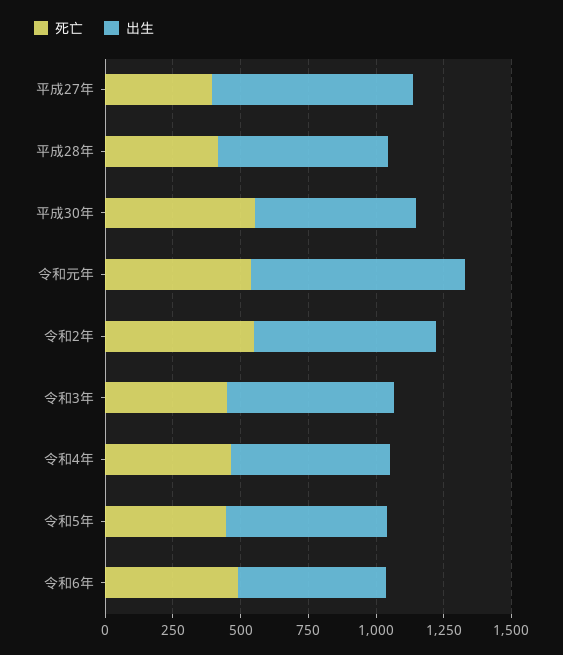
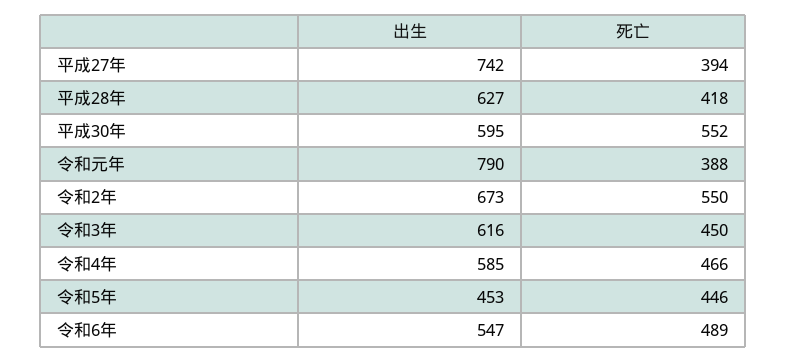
死亡, 令和元年: 550 -> 388
出生, 令和5年: 600 -> 453

